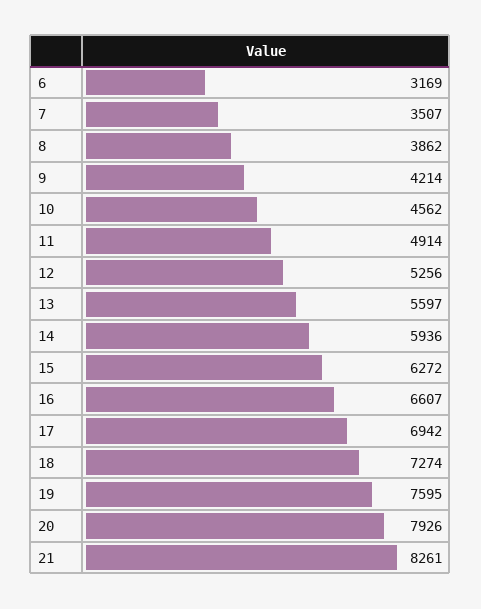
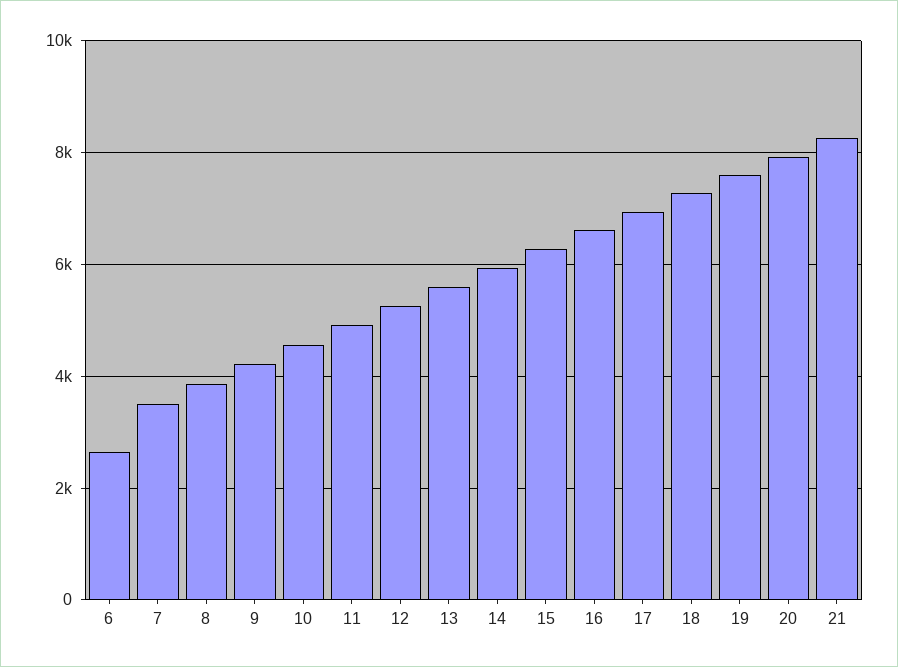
6: 3169 -> 2600

